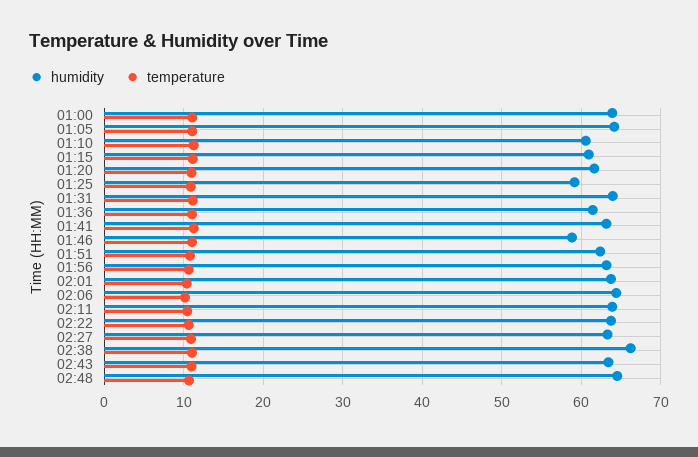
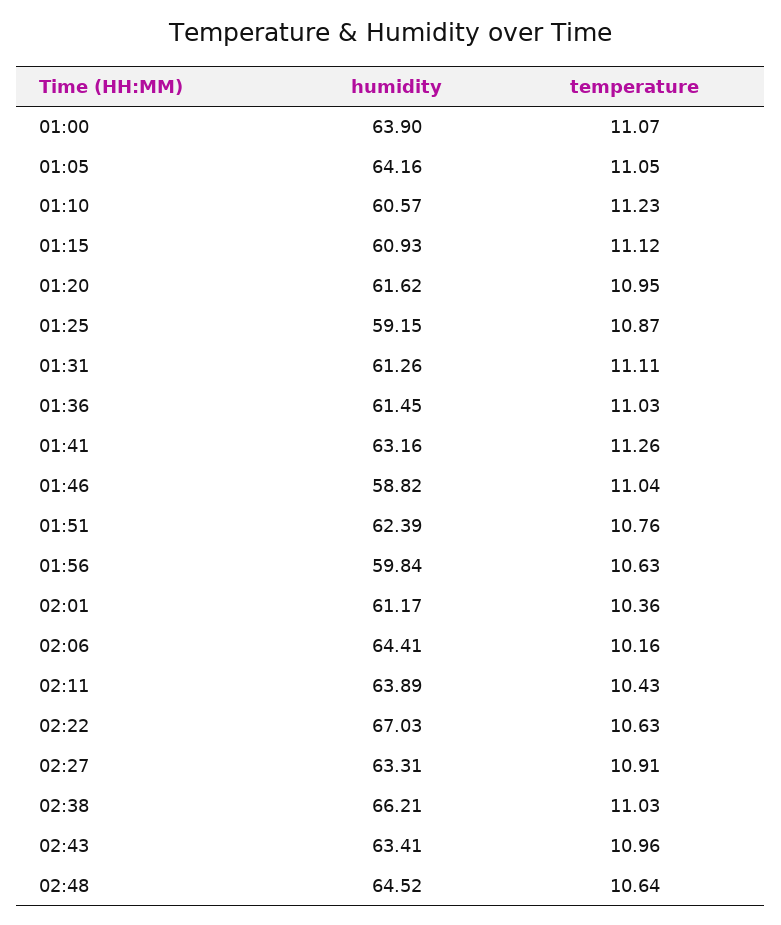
humidity, 01:31: 64 -> 61.26
humidity, 01:56: 63 -> 59.84
humidity, 02:01: 64 -> 61.17
humidity, 02:22: 64 -> 67.03

